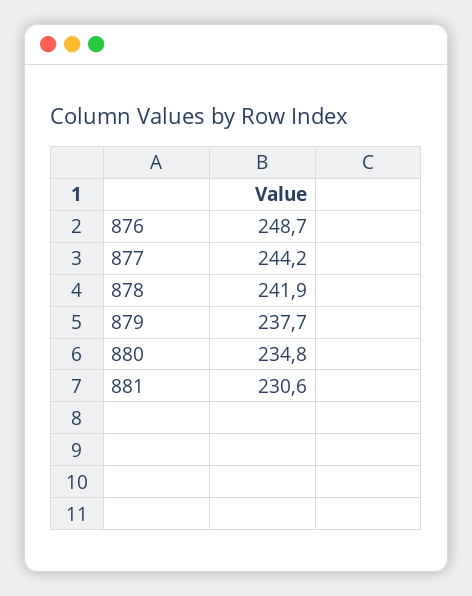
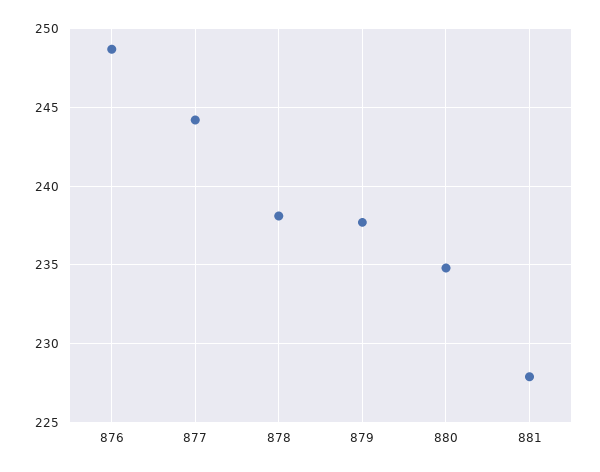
878: 241.9 -> 238
881: 230.6 -> 228

